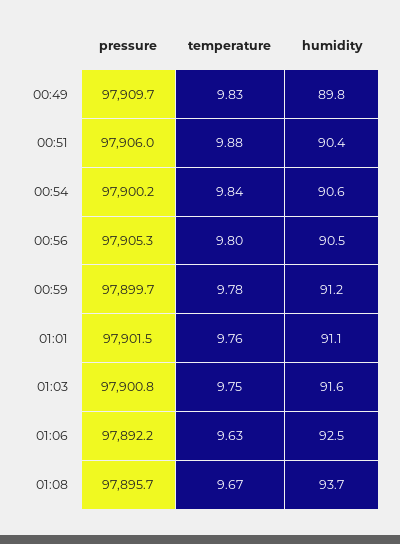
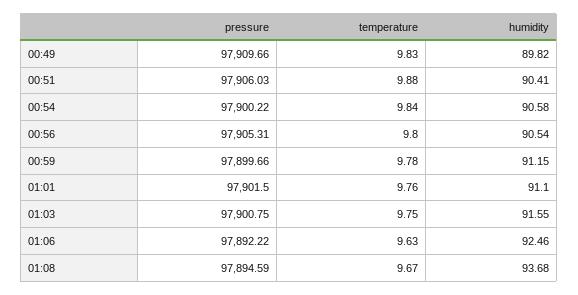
pressure, 01:08: 97895.7 -> 97894.59

